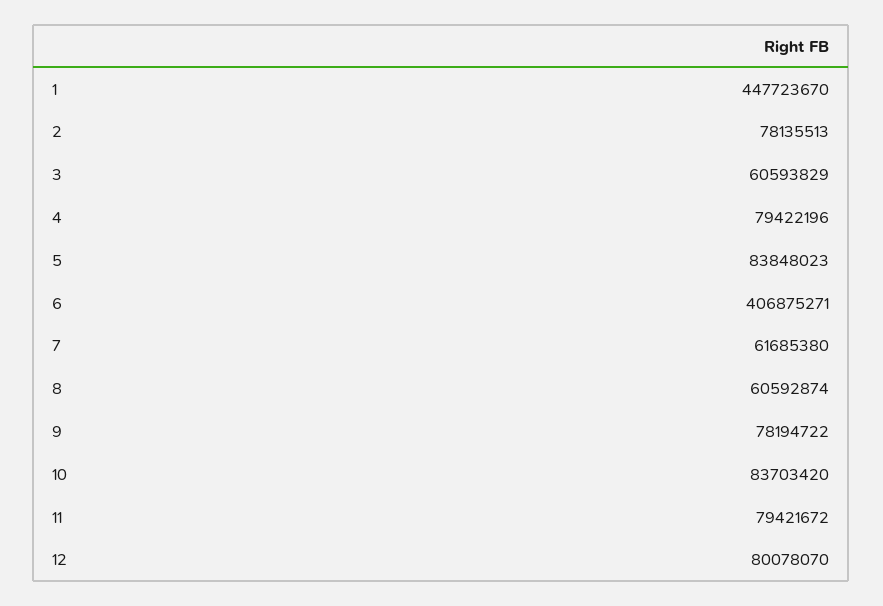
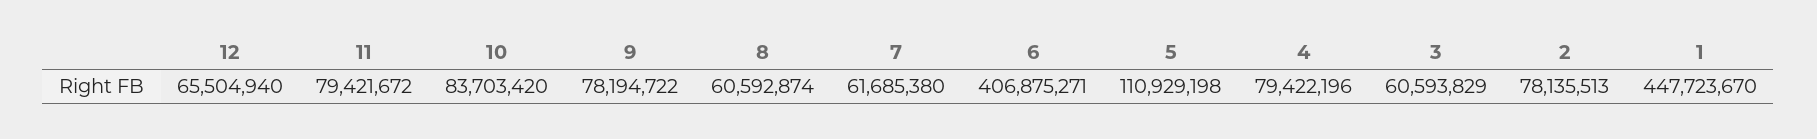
5: 83848023 -> 110929198
12: 80078070 -> 65504940

